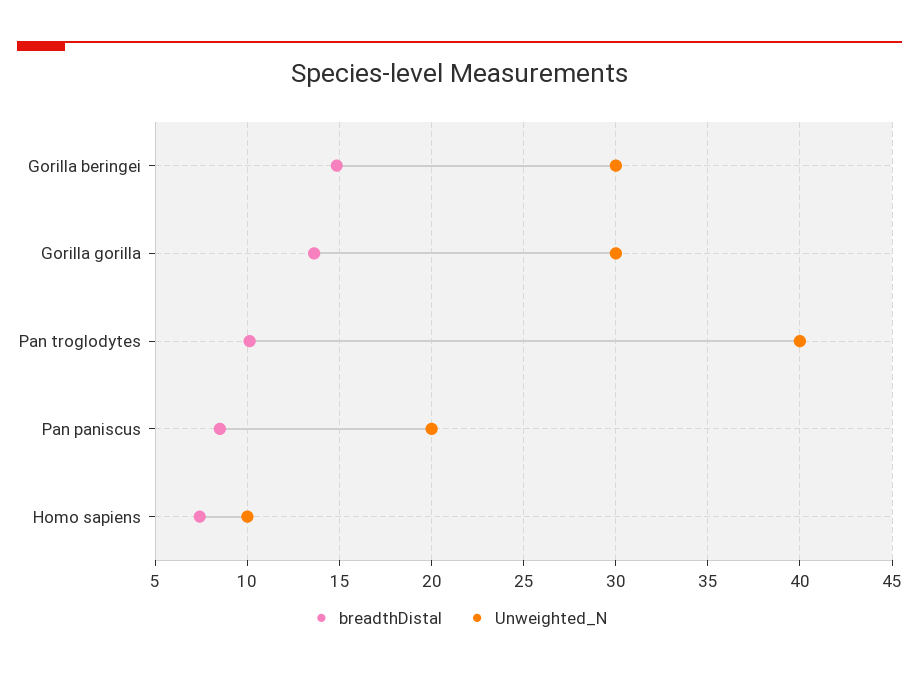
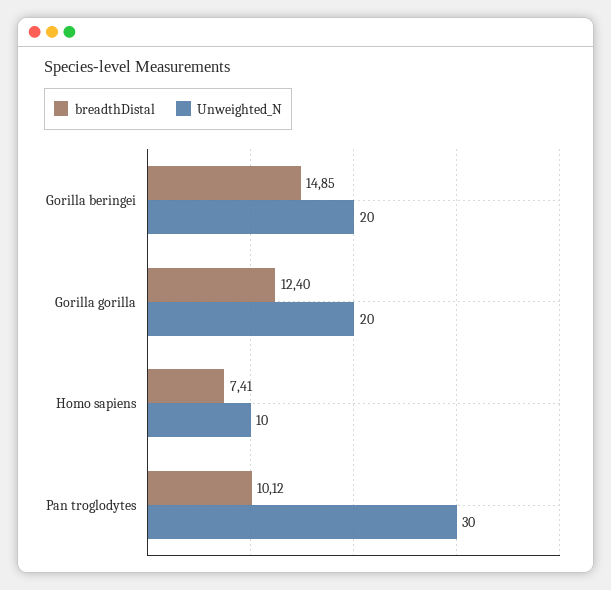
Unweighted_N, Gorilla beringei: 30 -> 20
breadthDistal, Gorilla gorilla: 13.5 -> 12.4
Unweighted_N, Gorilla gorilla: 30 -> 20
Unweighted_N, Pan troglodytes: 40 -> 30
breadthDistal, Pan paniscus: 8.5 -> none
Unweighted_N, Pan paniscus: 20 -> none

